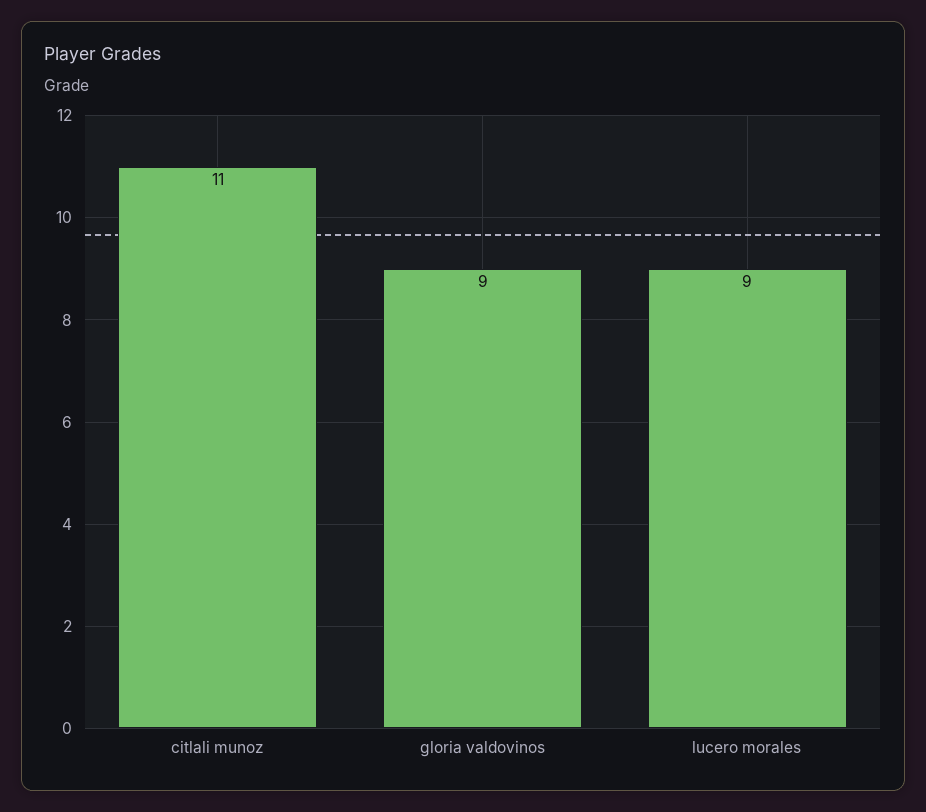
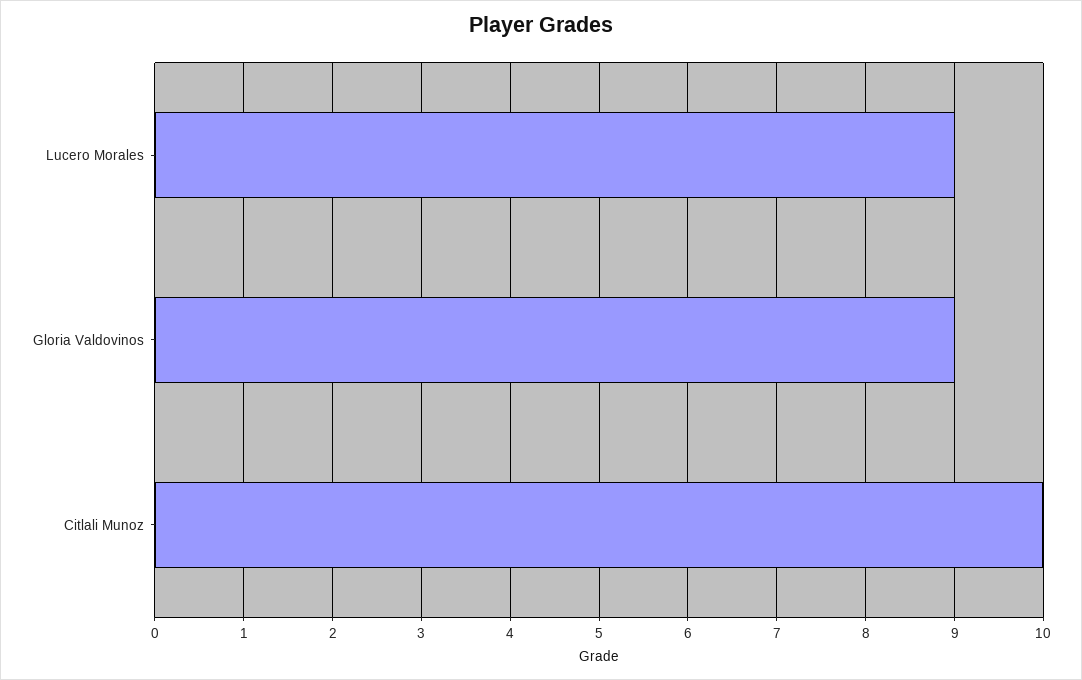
citlali munoz: 11 -> 10

